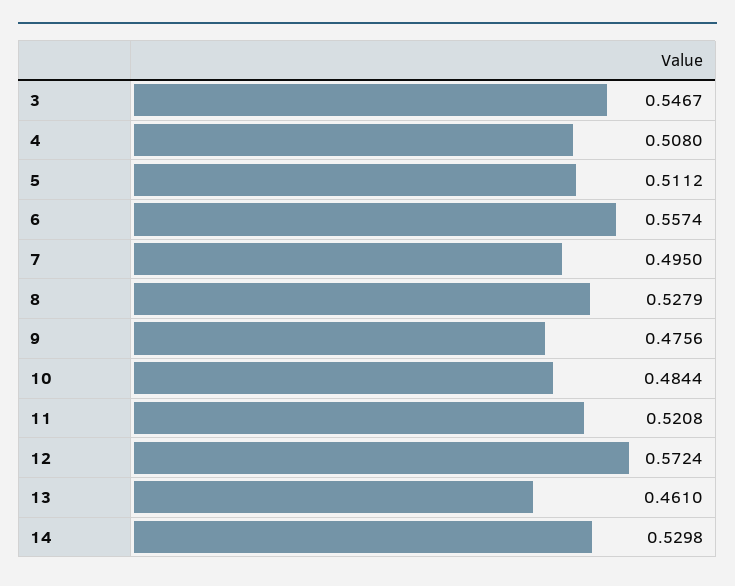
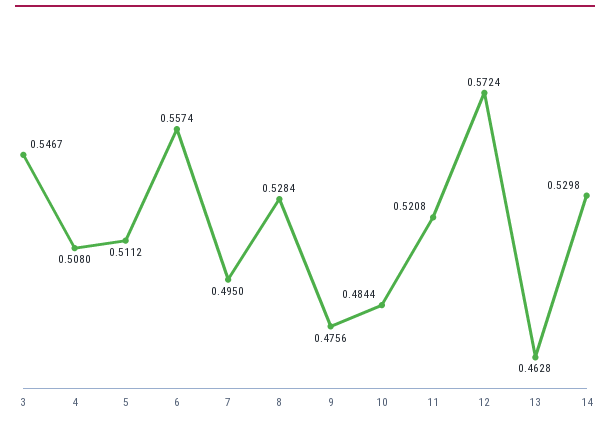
8: 0.5279 -> 0.5284
13: 0.461 -> 0.4628

